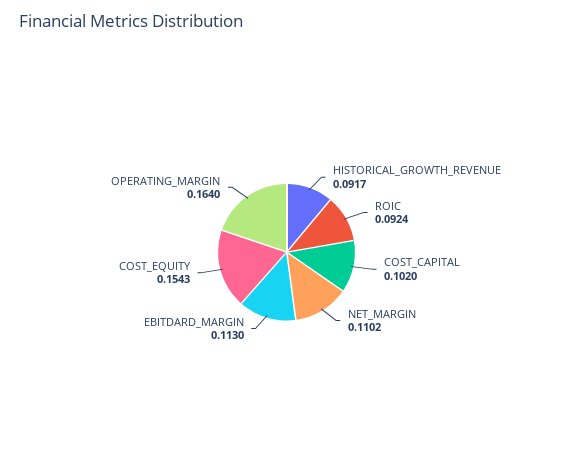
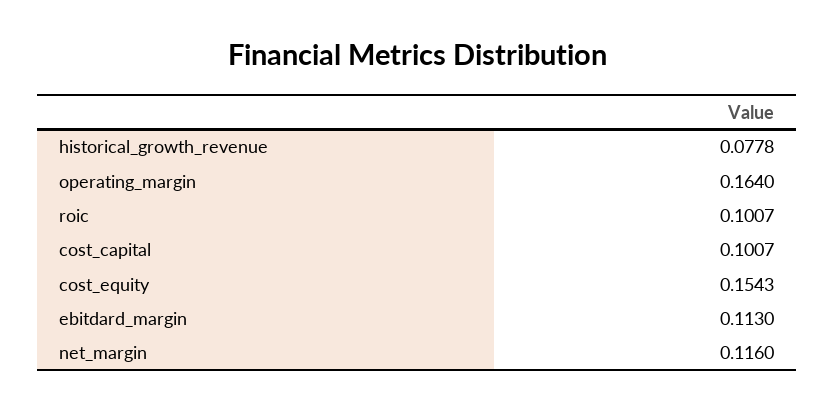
HISTORICAL_GROWTH_REVENUE: 0.0917 -> 0.0778
ROIC: 0.0924 -> 0.1007
COST_CAPITAL: 0.102 -> 0.1007
NET_MARGIN: 0.1102 -> 0.116

